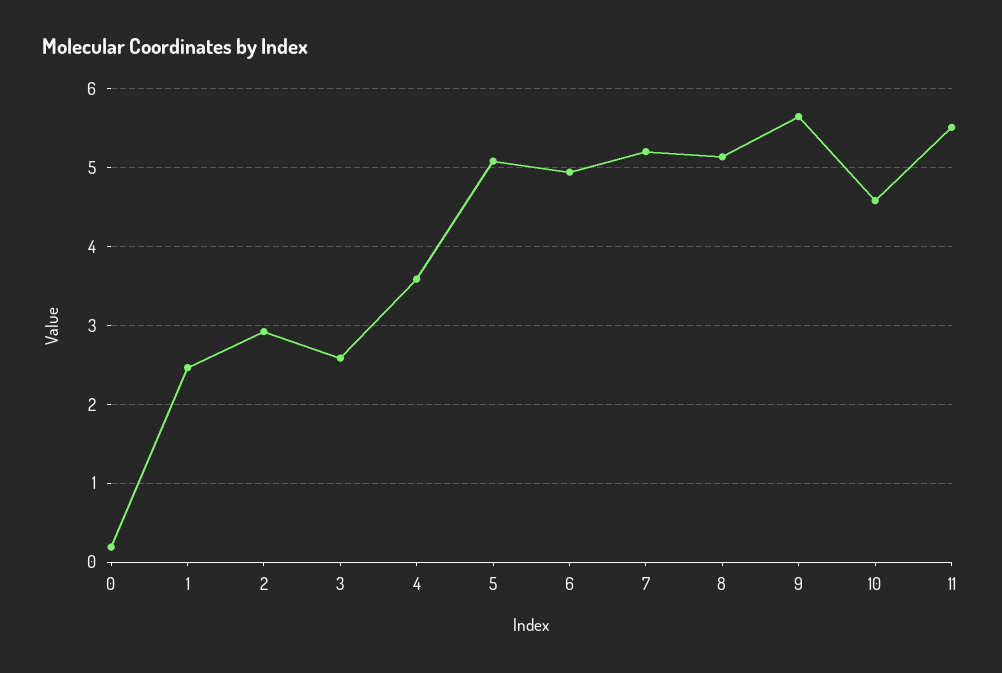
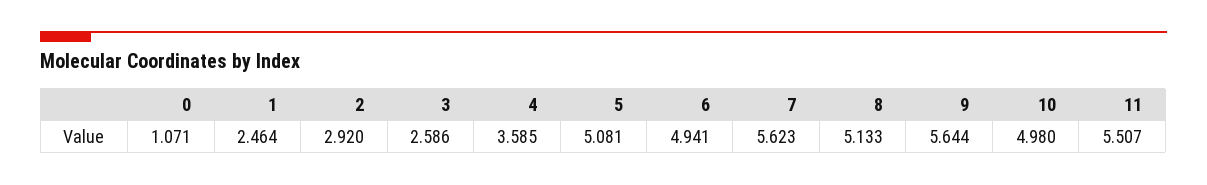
0: 0.2 -> 1.071
7: 5.2 -> 5.623
10: 4.6 -> 4.98

